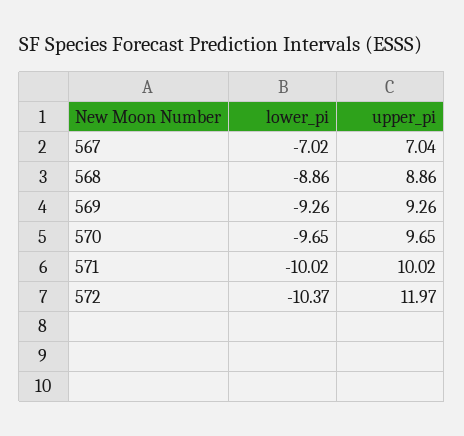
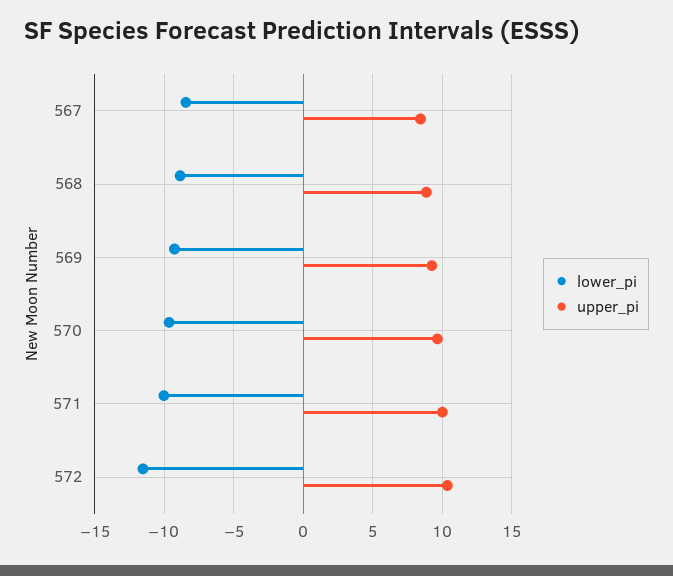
lower_pi, 567: -7.02 -> -8.5
upper_pi, 567: 7.04 -> 8.5
lower_pi, 572: -10.37 -> -11.5
upper_pi, 572: 11.97 -> 10.5

